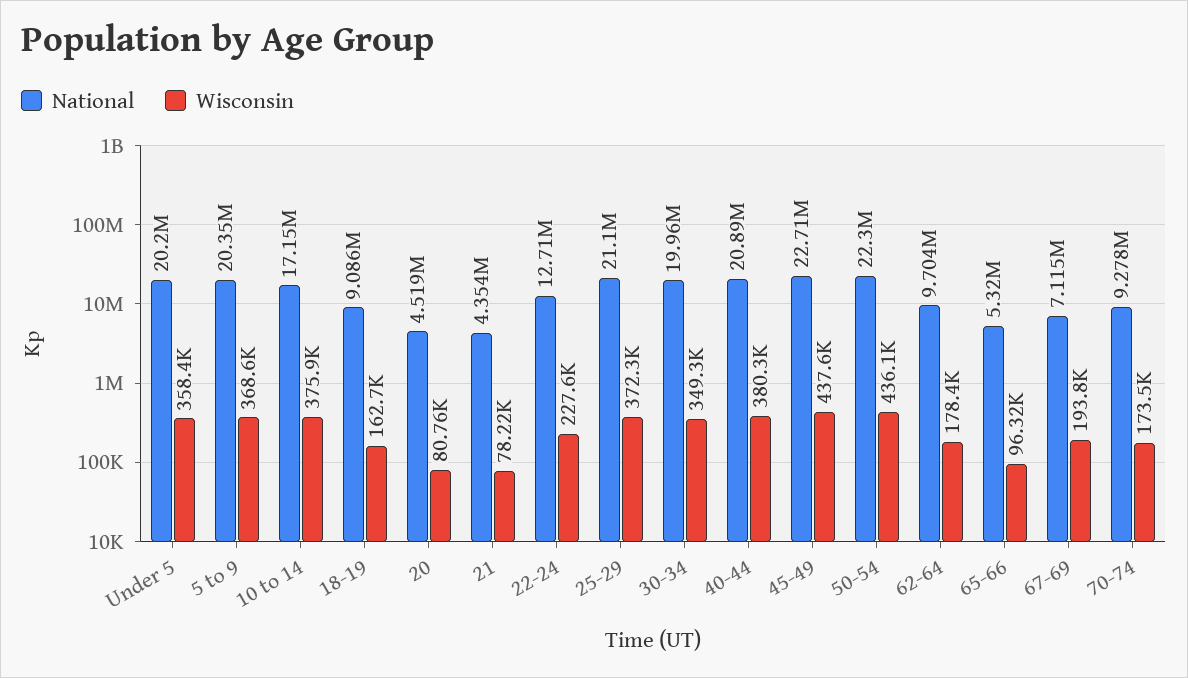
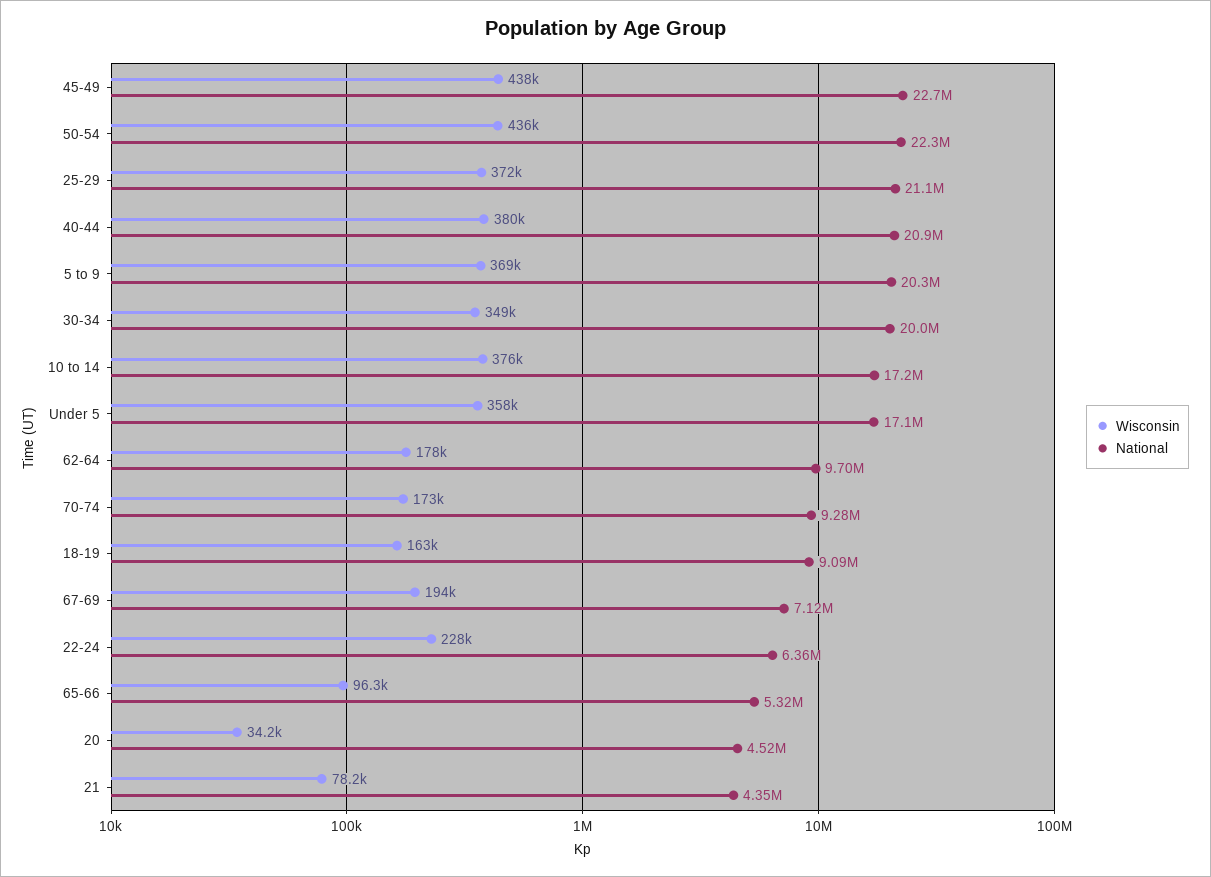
National, Under 5: 20200000 -> 17100000
Wisconsin, 20: 80760 -> 34200
National, 22-24: 12710000 -> 6360000

